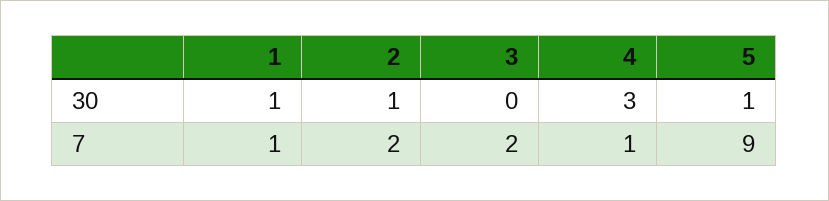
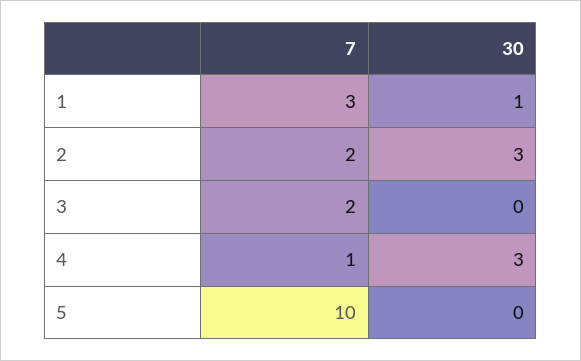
2, 30: 1 -> 3
5, 30: 1 -> 0
1, 7: 1 -> 3
5, 7: 9 -> 10

